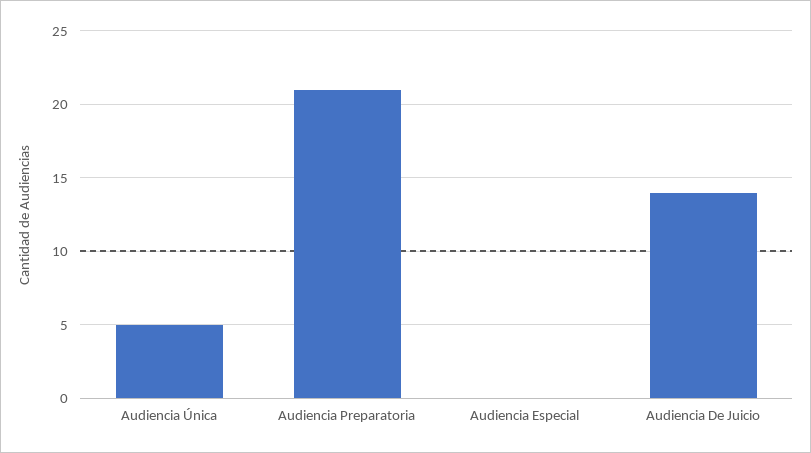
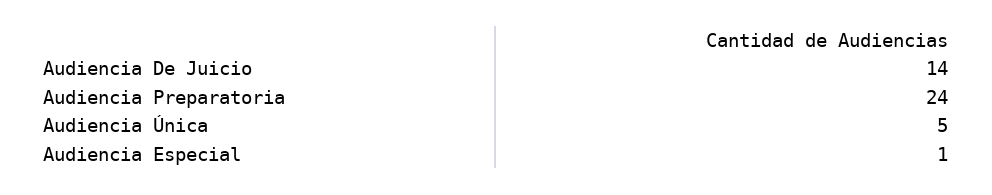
Audiencia Preparatoria: 21 -> 24
Audiencia Especial: 0 -> 1

